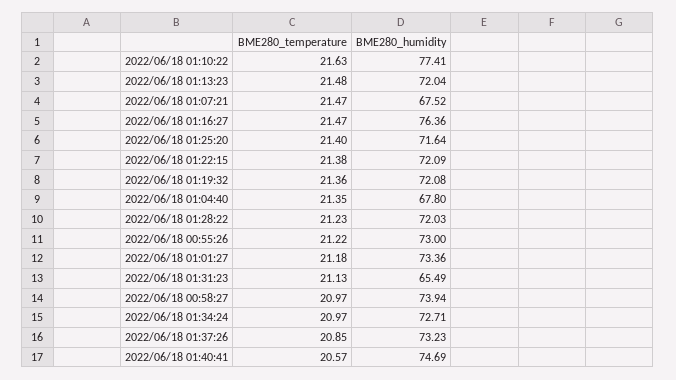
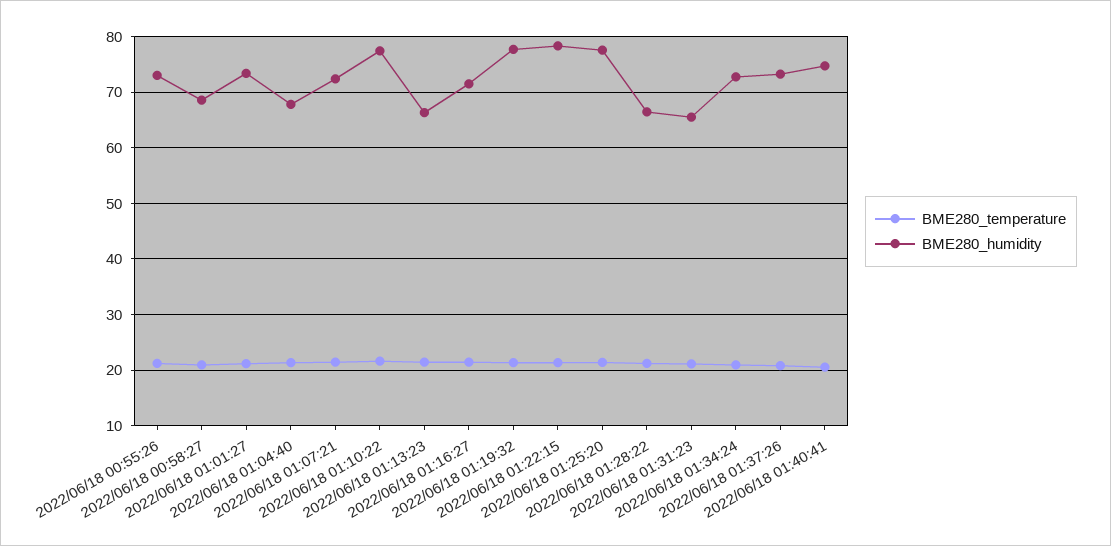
BME280_humidity, 2022/06/18 01:13:23: 72.04 -> 66
BME280_humidity, 2022/06/18 01:07:21: 67.52 -> 72
BME280_humidity, 2022/06/18 01:16:27: 76.36 -> 72
BME280_humidity, 2022/06/18 01:25:20: 71.64 -> 78
BME280_humidity, 2022/06/18 01:22:15: 72.09 -> 78
BME280_humidity, 2022/06/18 01:19:32: 72.08 -> 78
BME280_humidity, 2022/06/18 01:28:22: 72.03 -> 66
BME280_humidity, 2022/06/18 00:58:27: 73.94 -> 68

